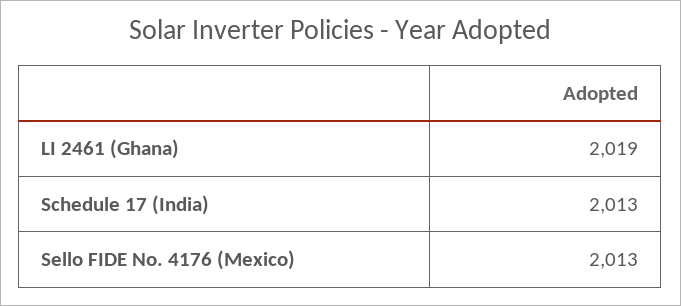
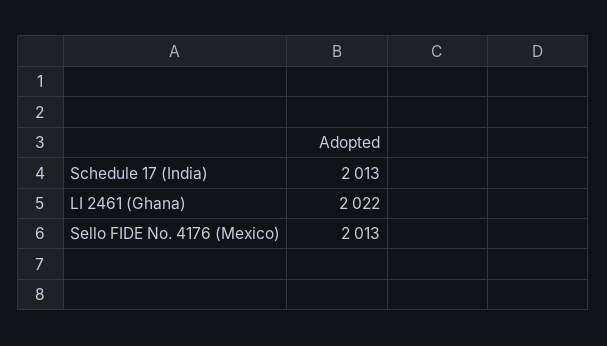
LI 2461 (Ghana): 2019 -> 2022

